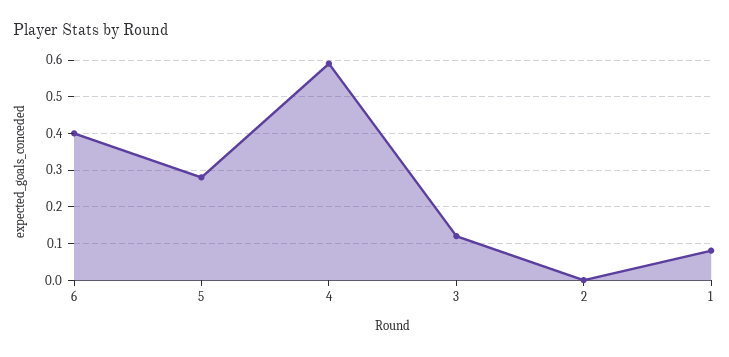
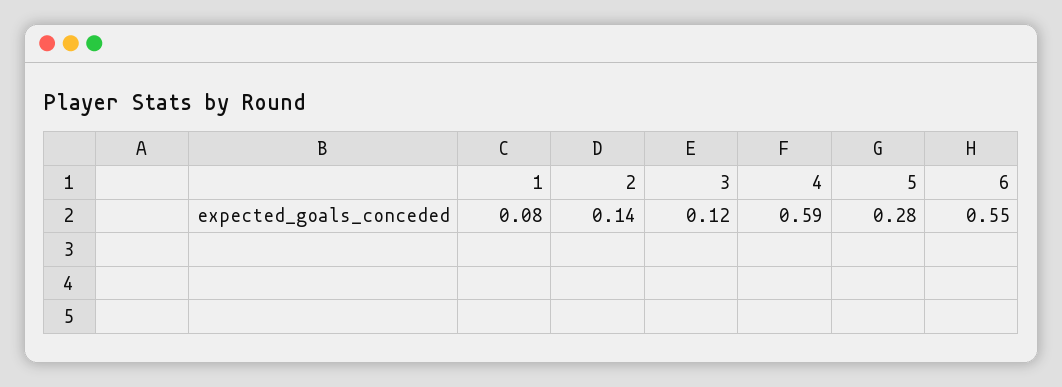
6: 0.4 -> 0.55
2: 0 -> 0.14

